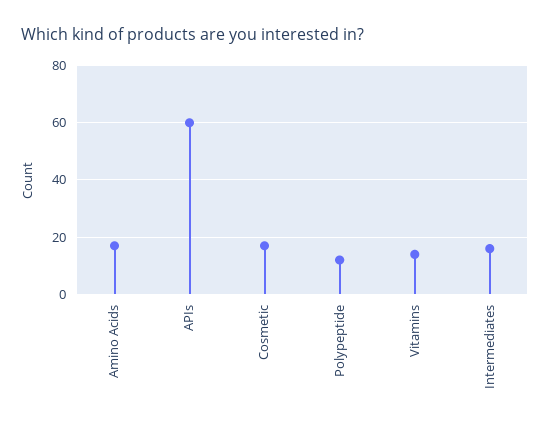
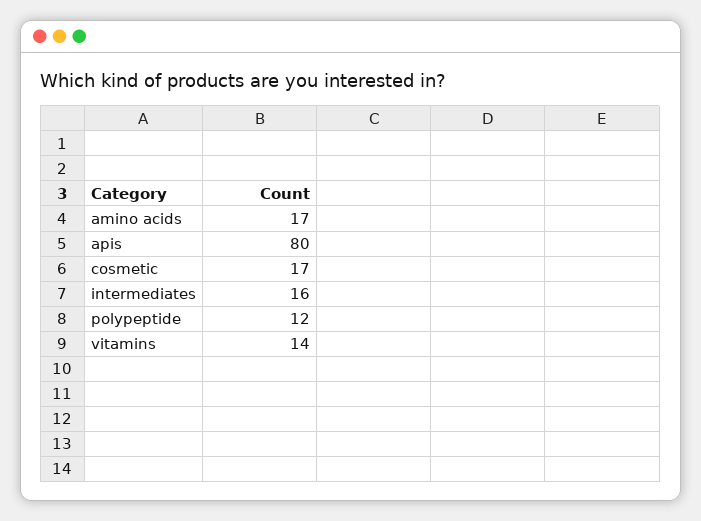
APIs: 60 -> 80

